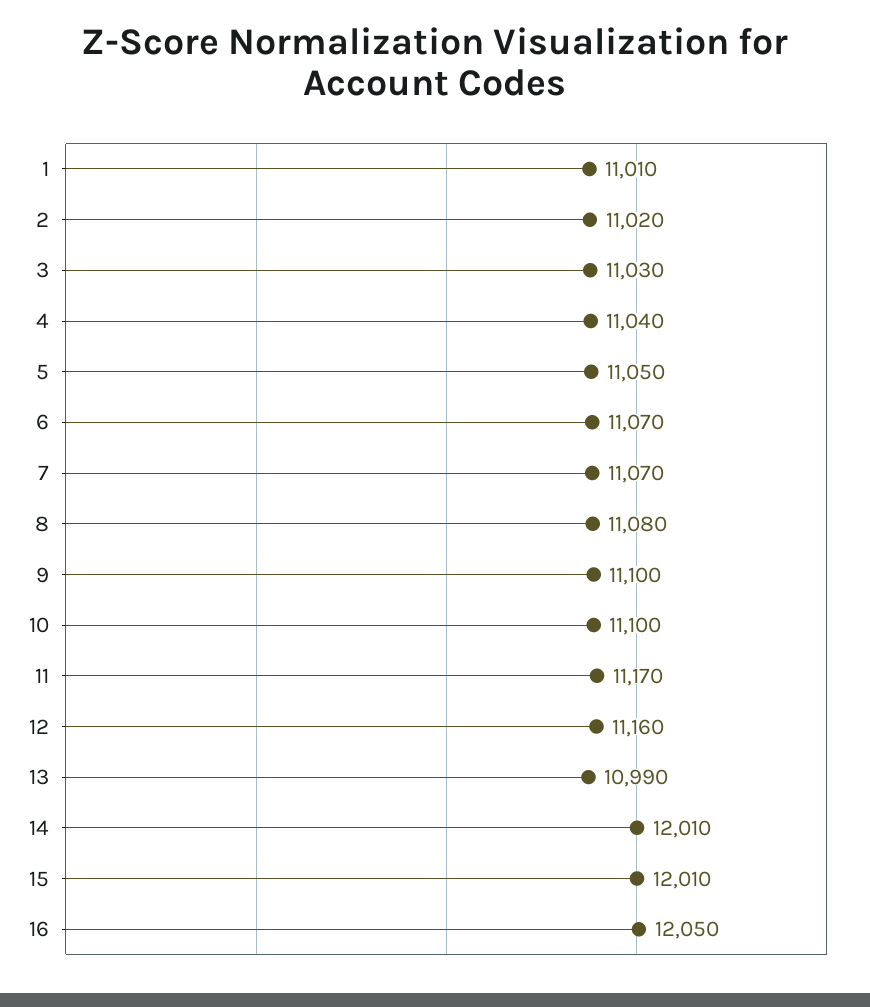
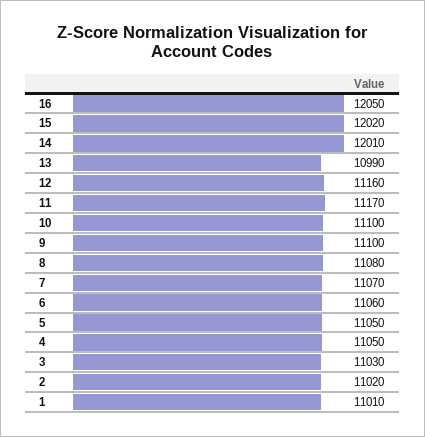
4: 11040 -> 11050
6: 11070 -> 11060
15: 12010 -> 12020

